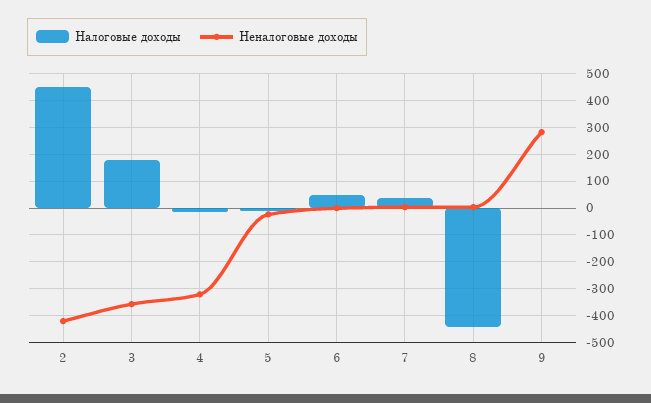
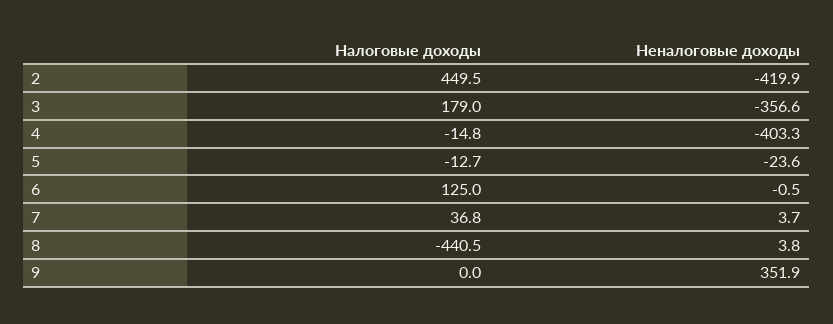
Неналоговые доходы, 4: -325 -> -403.3
Налоговые доходы, 6: 50 -> 125
Неналоговые доходы, 9: 275 -> 351.9

